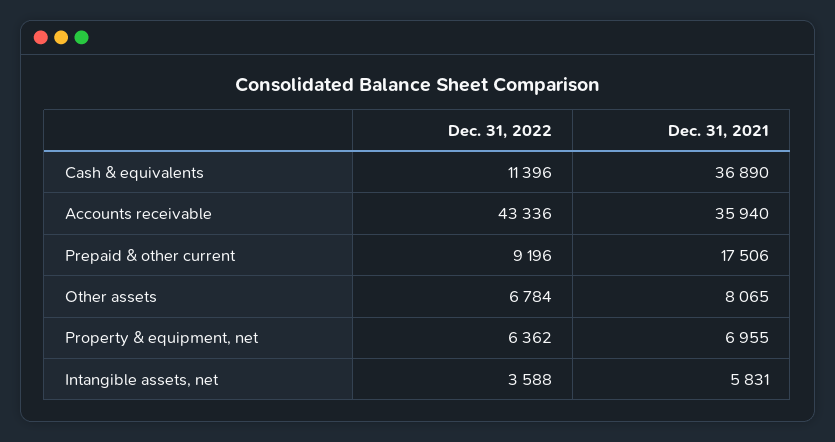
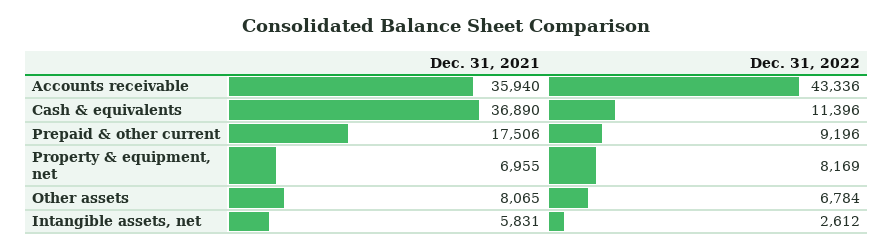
Dec. 31, 2022, Property & equipment, net: 6362 -> 8169
Dec. 31, 2022, Intangible assets, net: 3588 -> 2612

